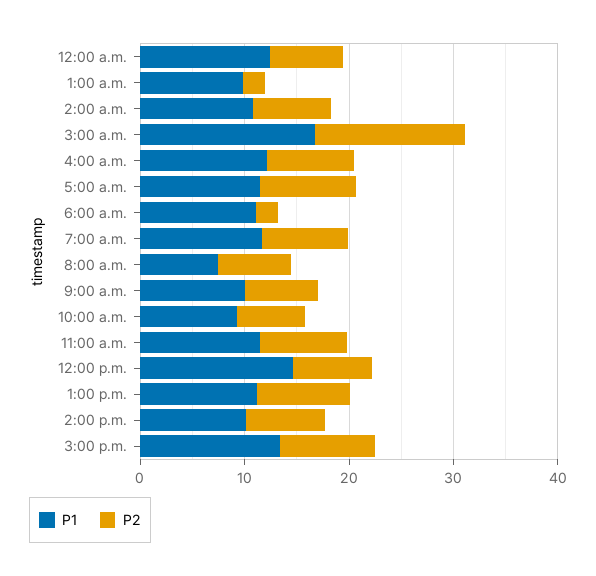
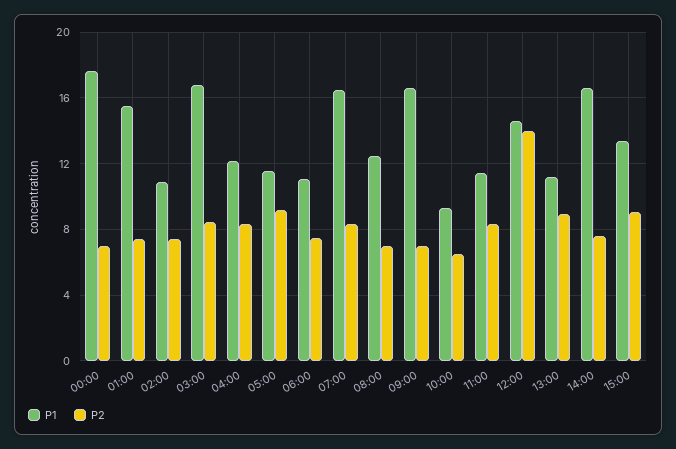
P1, 12:00 a.m.: 12 -> 17.5
P1, 1:00 a.m.: 10 -> 15.5
P2, 1:00 a.m.: 2 -> 7.5
P2, 3:00 a.m.: 14 -> 8.5
P2, 6:00 a.m.: 2 -> 7.5
P1, 7:00 a.m.: 12 -> 16.5
P1, 8:00 a.m.: 8 -> 12.5
P1, 9:00 a.m.: 10 -> 16.5
P2, 12:00 p.m.: 8 -> 14
P1, 2:00 p.m.: 10 -> 16.5

